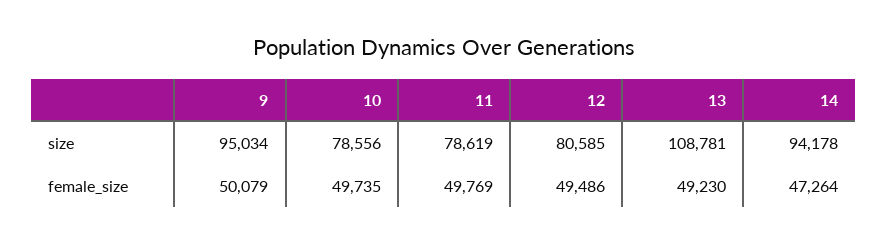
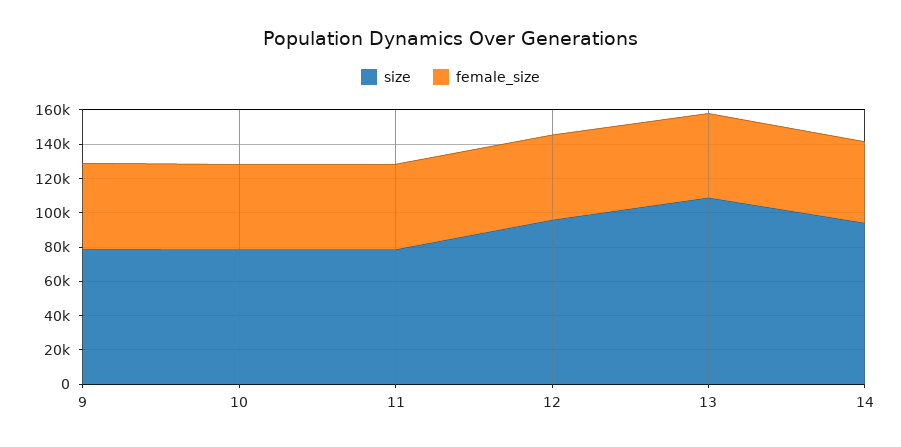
size, 9: 95034 -> 80000
size, 12: 80585 -> 95000

